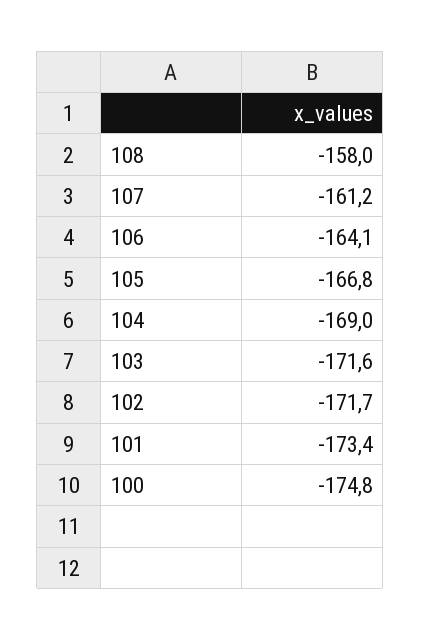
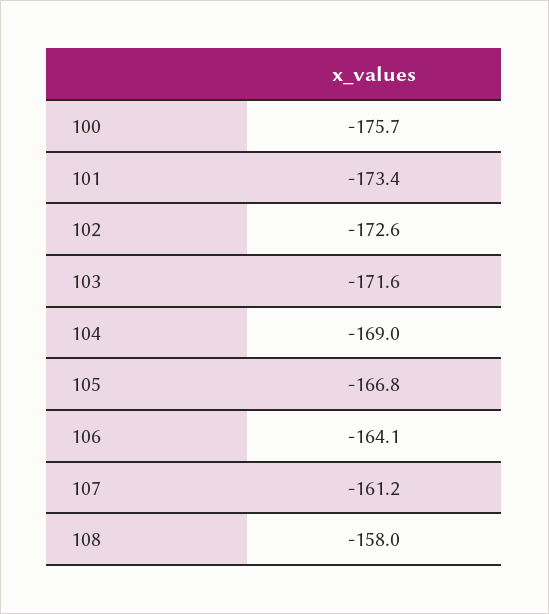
102: -171.7 -> -172.6
100: -174.8 -> -175.7

